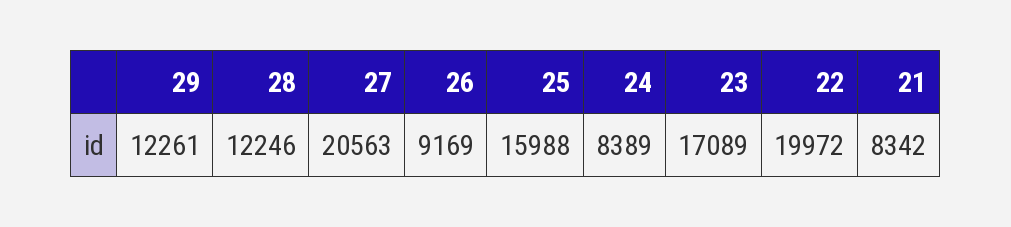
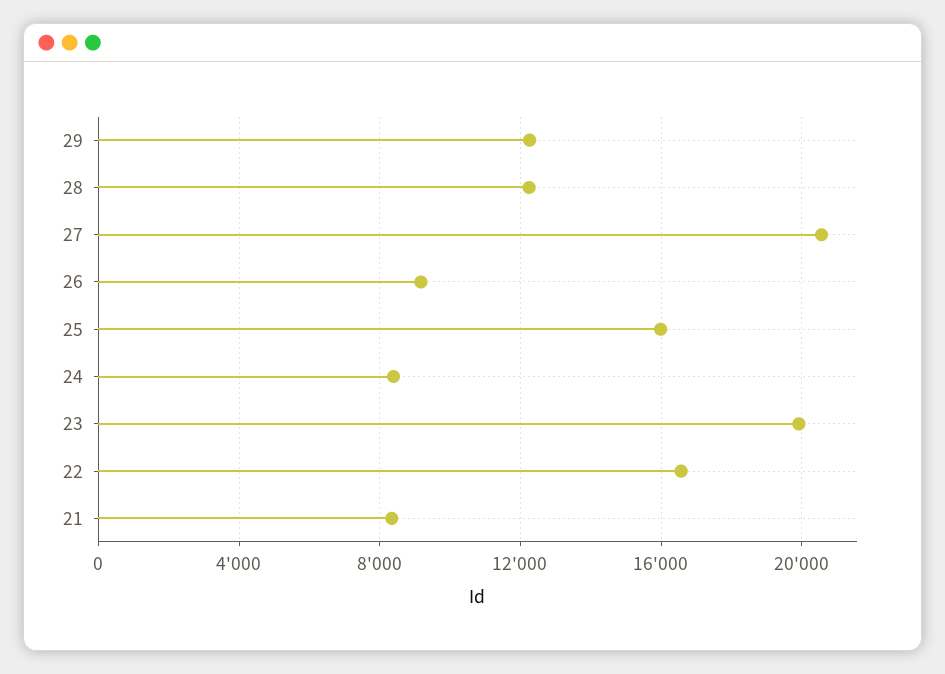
23: 17089 -> 20000
22: 19972 -> 16500

